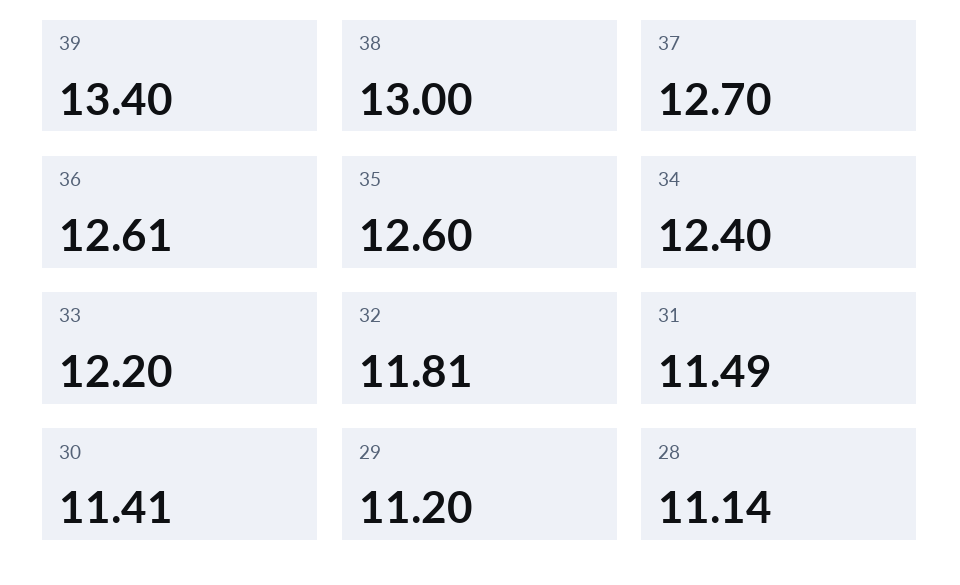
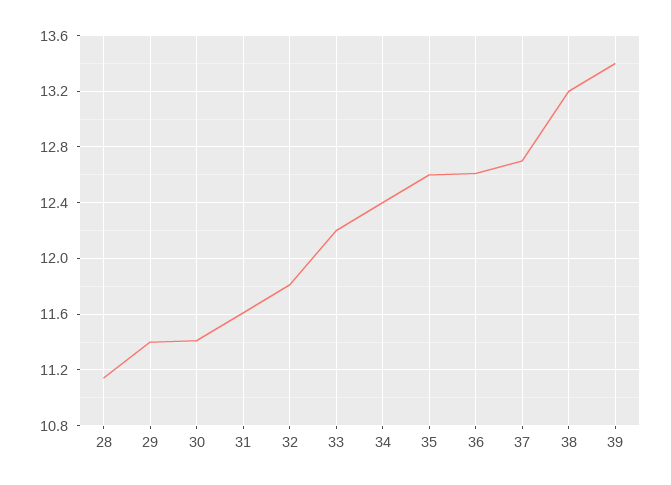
38: 13 -> 13.2
31: 11.49 -> 11.6
29: 11.2 -> 11.4

